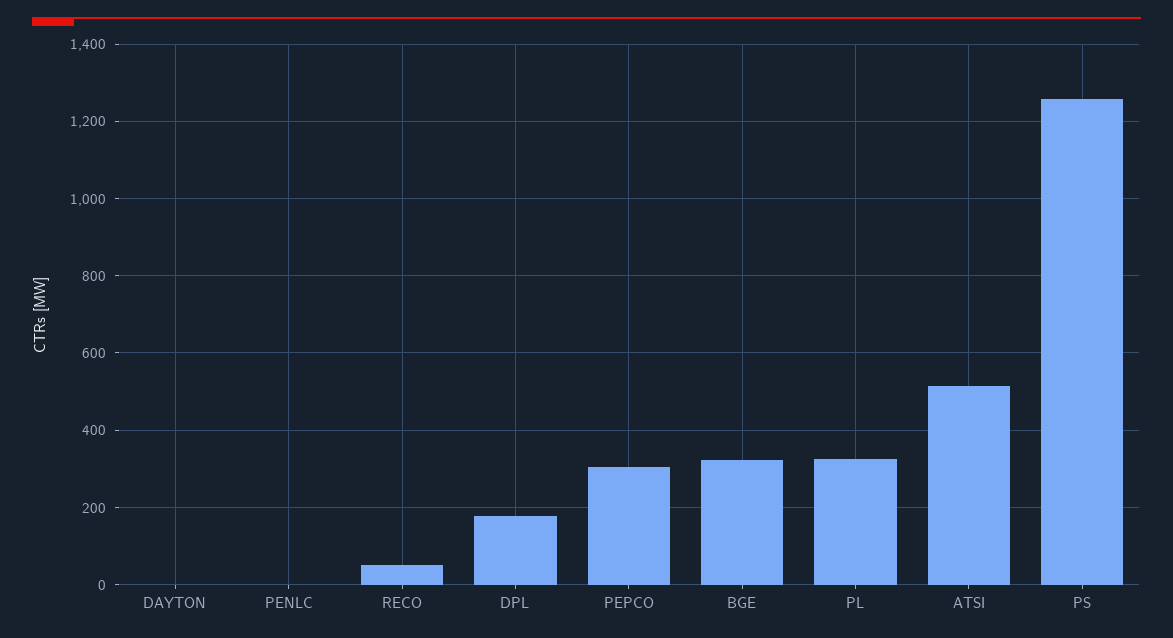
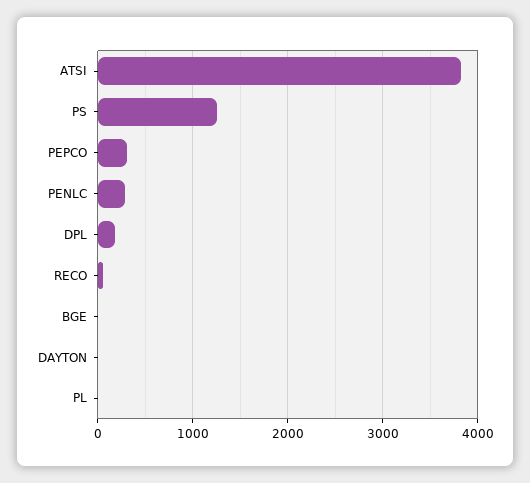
PENLC: 0 -> 300
BGE: 320 -> 0
PL: 320 -> 0
ATSI: 520 -> 3800

